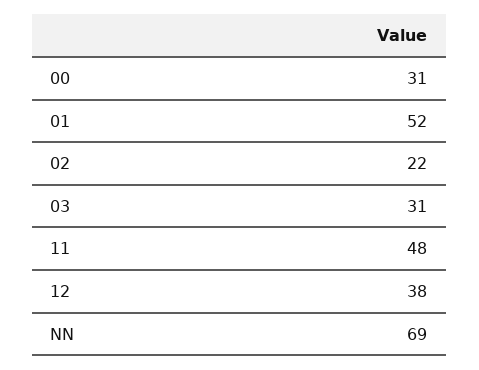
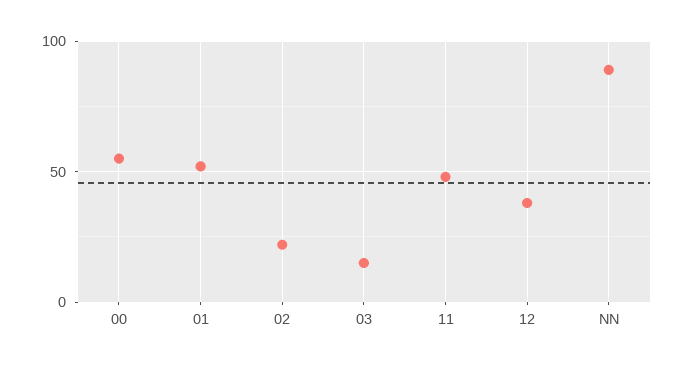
00: 31 -> 55
03: 31 -> 15
NN: 69 -> 90

